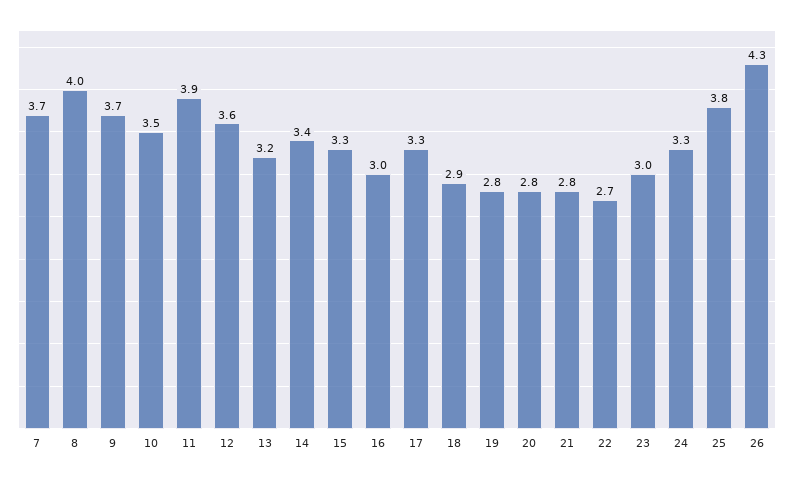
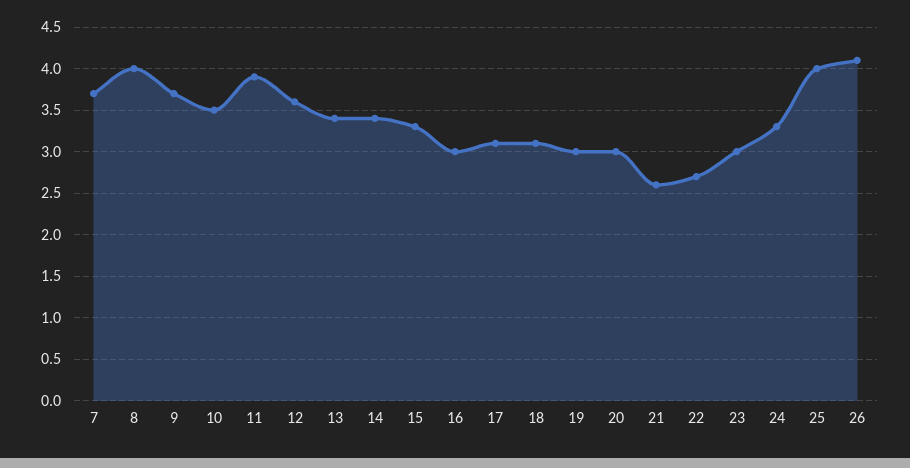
13: 3.2 -> 3.4
17: 3.3 -> 3.1
18: 2.9 -> 3.1
19: 2.8 -> 3
20: 2.8 -> 3
21: 2.8 -> 2.6
25: 3.8 -> 4
26: 4.3 -> 4.1

